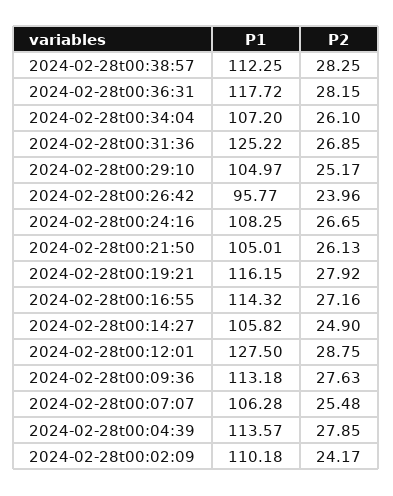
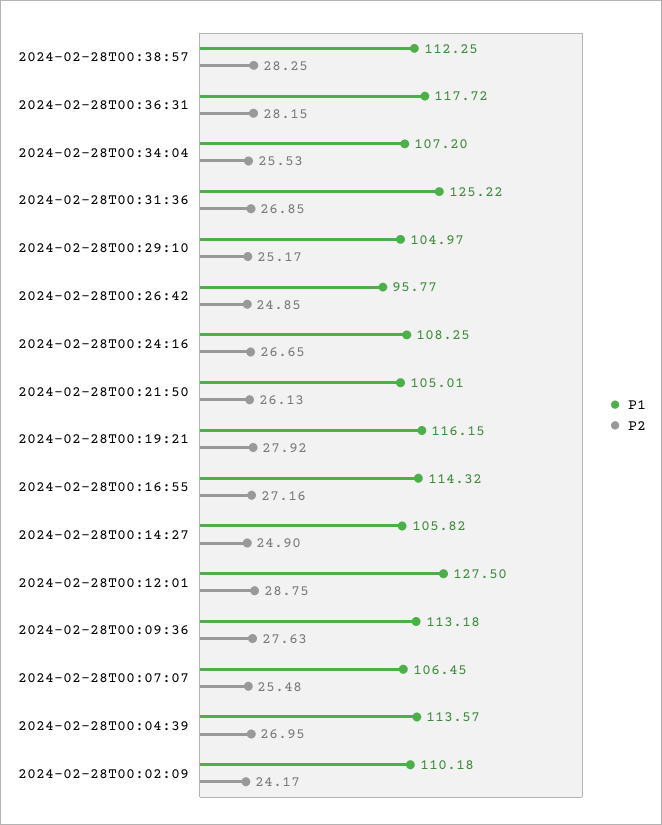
P2, 2024-02-28t00:34:04: 26.1 -> 25.53
P2, 2024-02-28t00:26:42: 23.96 -> 24.85
P1, 2024-02-28t00:07:07: 106.28 -> 106.45
P2, 2024-02-28t00:04:39: 27.85 -> 26.95

